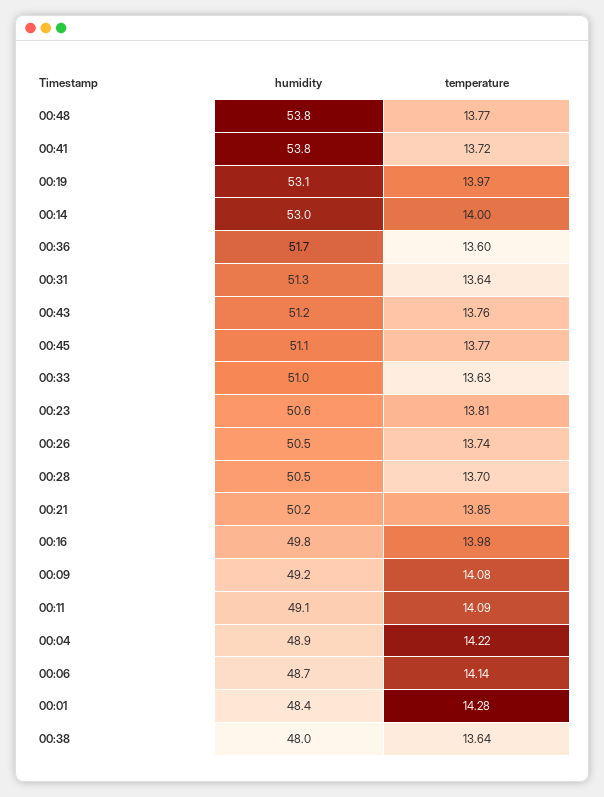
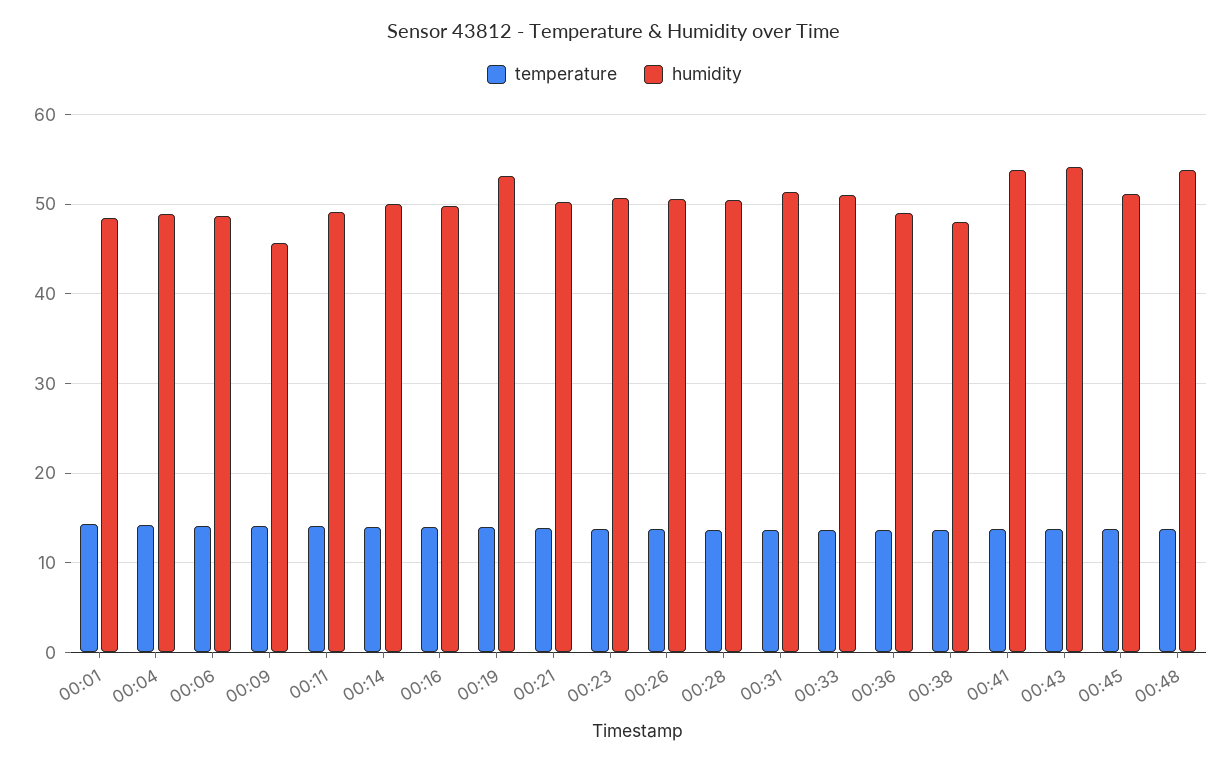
humidity, 00:14: 53 -> 50
humidity, 00:36: 51.7 -> 49
humidity, 00:43: 51.2 -> 54
humidity, 00:09: 49.2 -> 46

